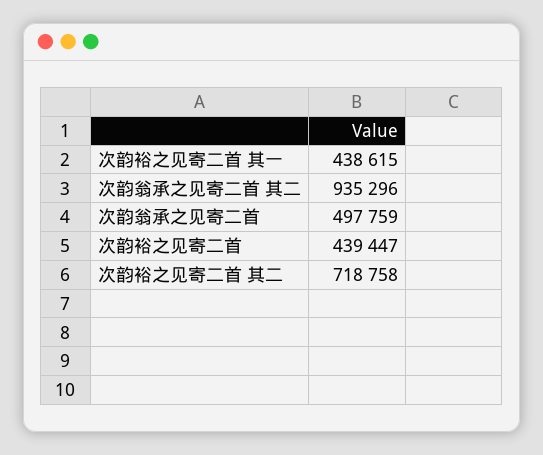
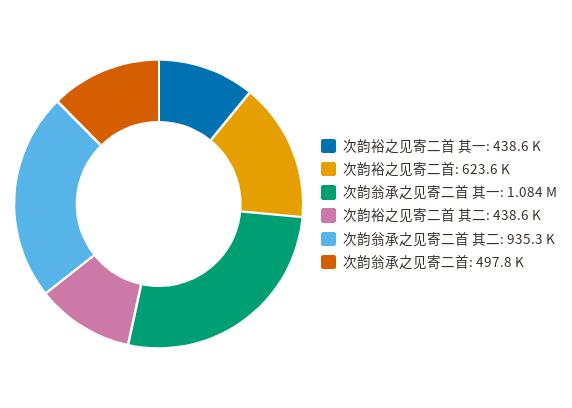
次韵裕之见寄二首: 439447 -> 623600
次韵裕之见寄二首 其二: 718758 -> 438600
次韵翁承之见寄二首 其一: none -> 1084000

